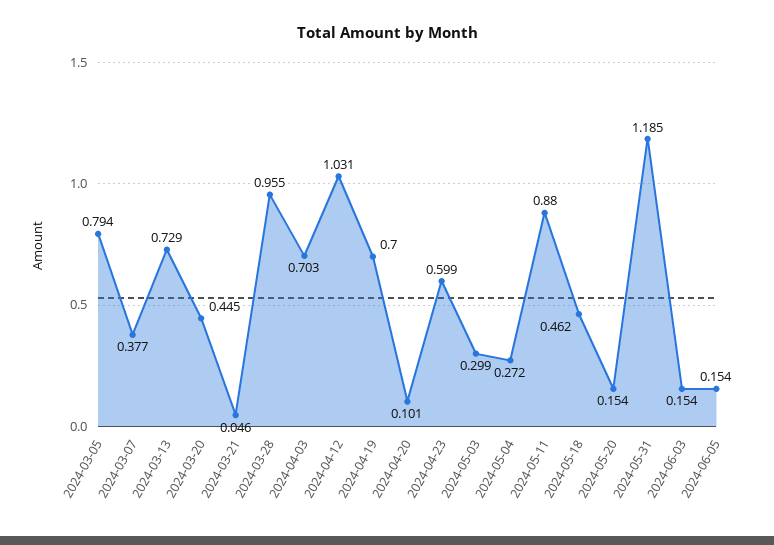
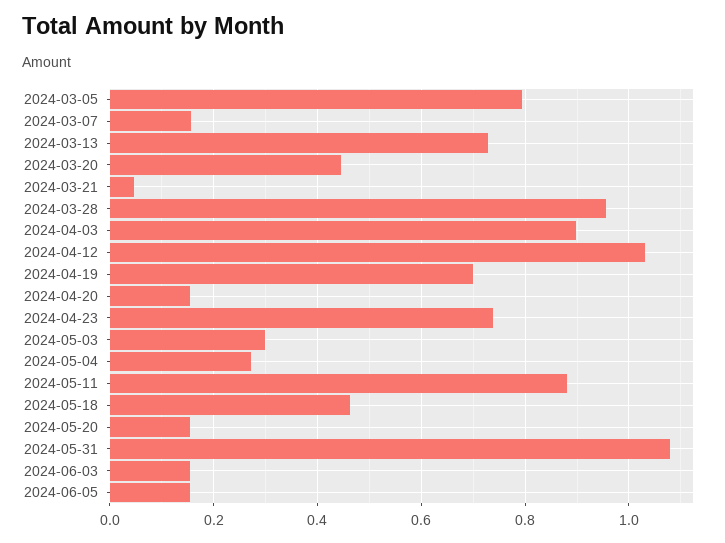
2024-03-07: 0.377 -> 0.16
2024-04-03: 0.703 -> 0.9
2024-04-20: 0.101 -> 0.16
2024-04-23: 0.599 -> 0.74
2024-05-31: 1.185 -> 1.08

